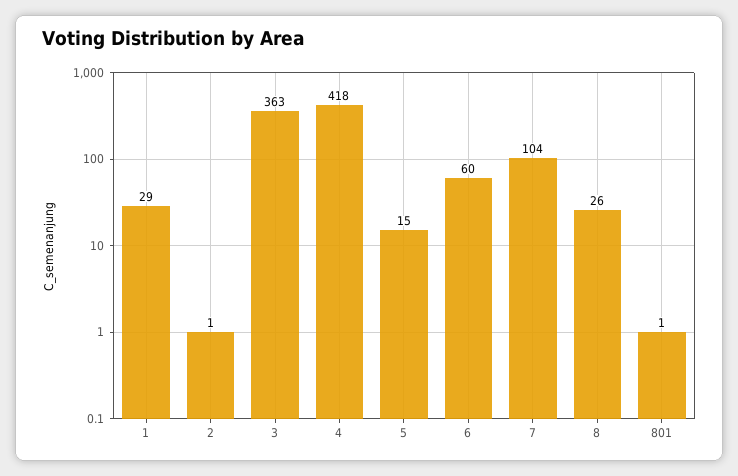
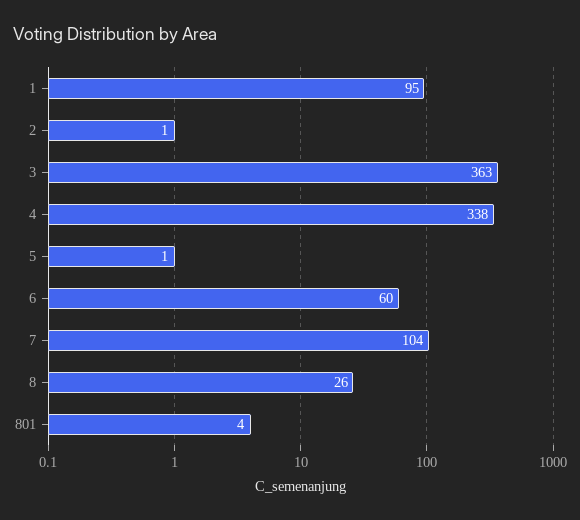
1: 29 -> 95
4: 418 -> 338
5: 15 -> 1
801: 1 -> 4

